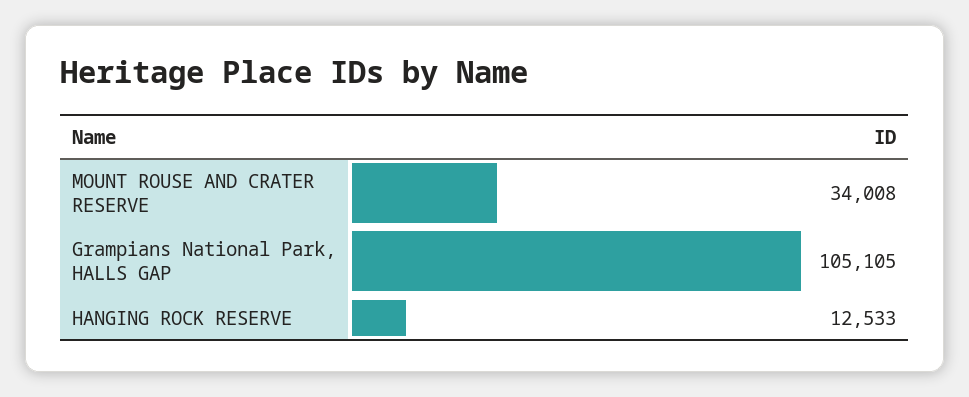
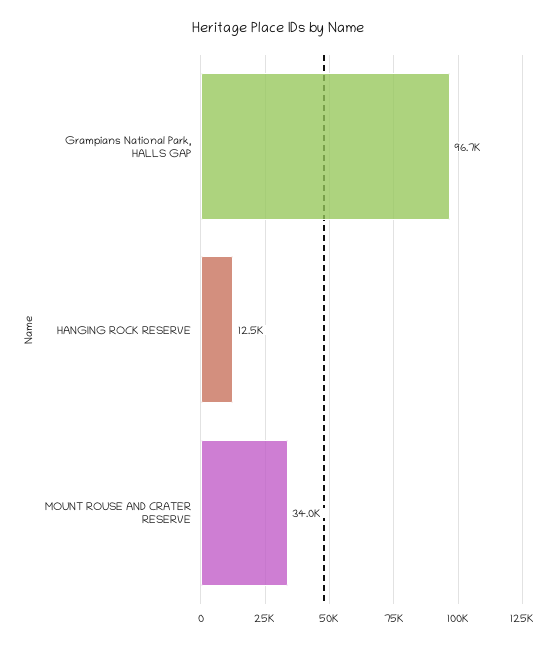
Grampians National Park, HALLS GAP: 105105 -> 96700

